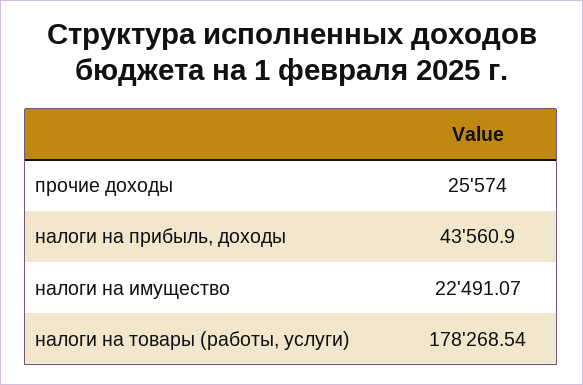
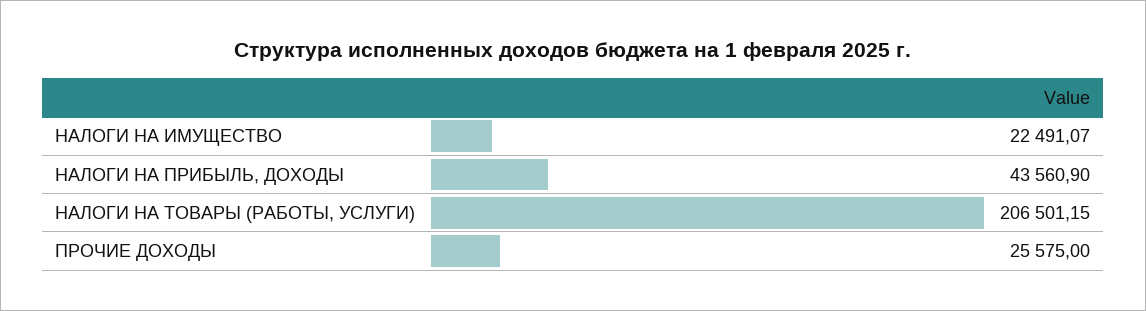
прочие доходы: 25574 -> 25575
налоги на товары (работы, услуги): 178268.54 -> 206501.15

